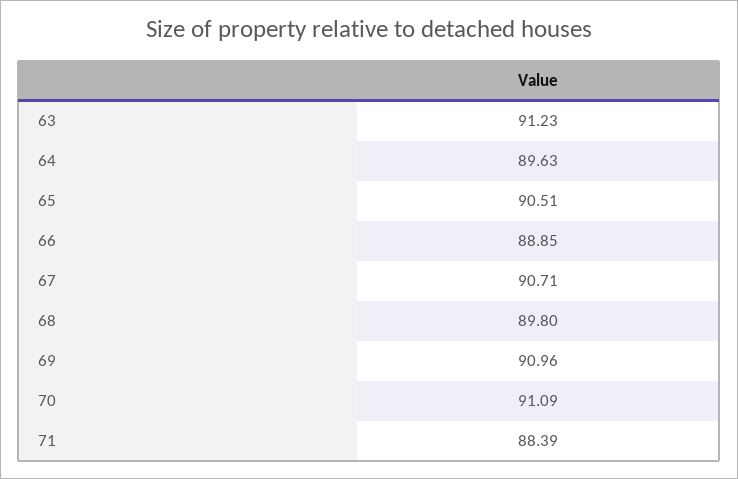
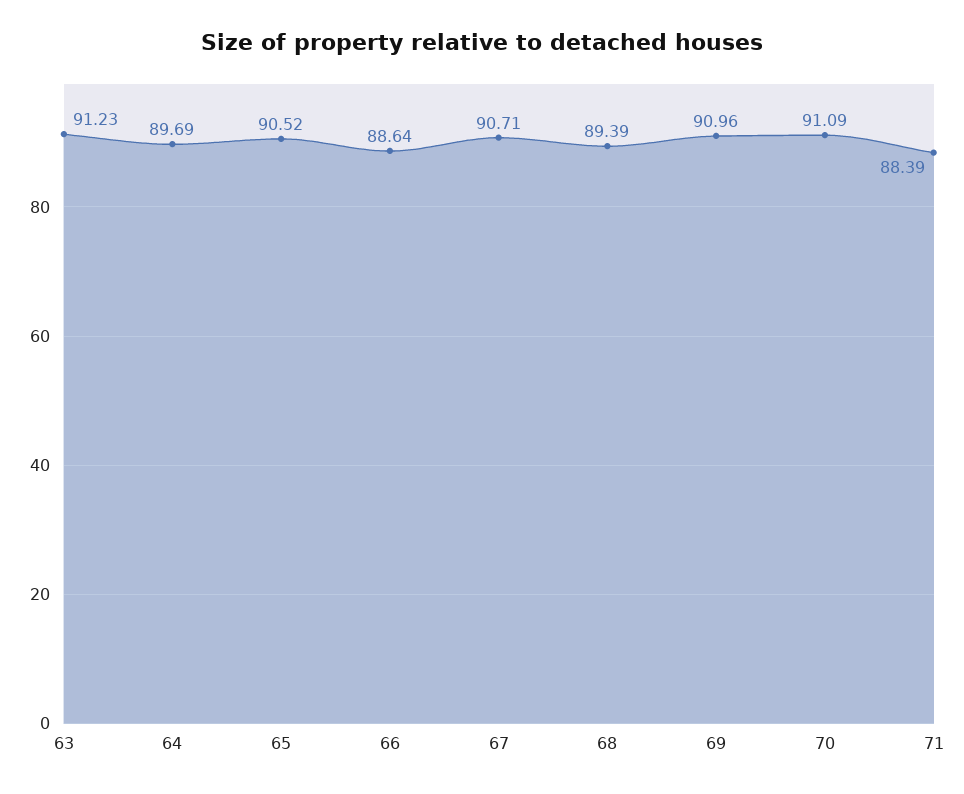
64: 89.63 -> 89.69
65: 90.51 -> 90.52
66: 88.85 -> 88.64
68: 89.8 -> 89.39

